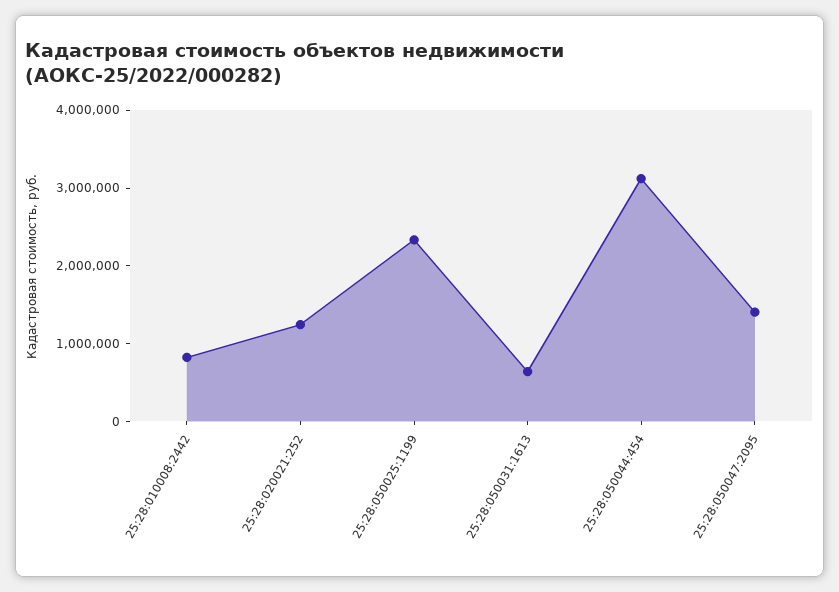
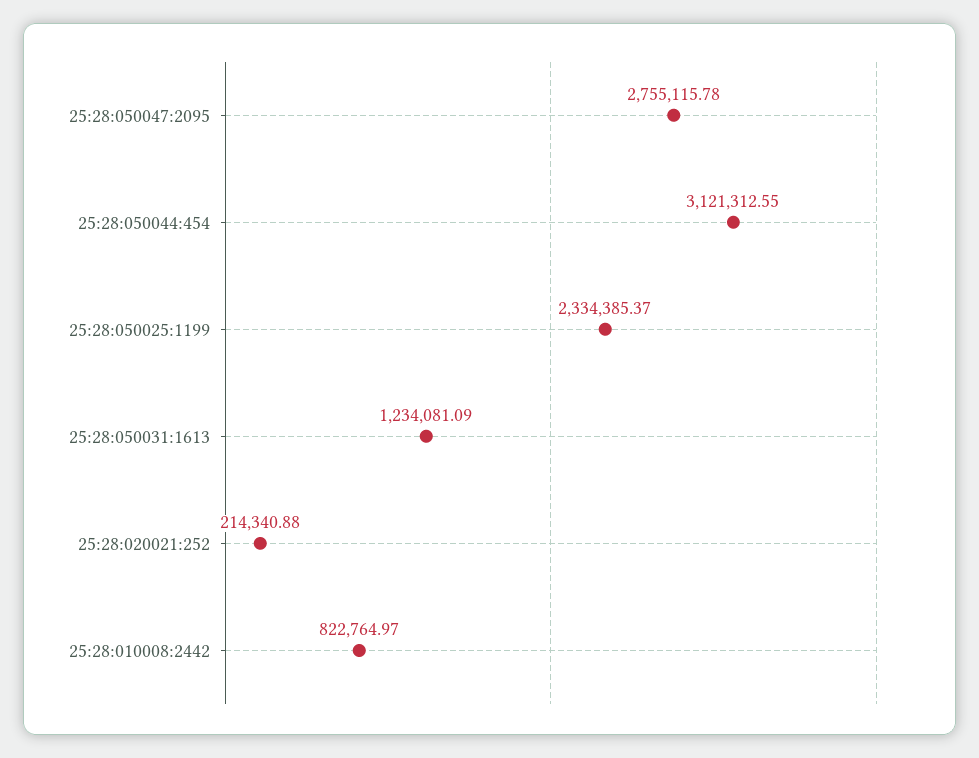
25:28:020021:252: 1200000 -> 214340.88
25:28:050031:1613: 600000 -> 1234081.09
25:28:050047:2095: 1400000 -> 2755115.78

